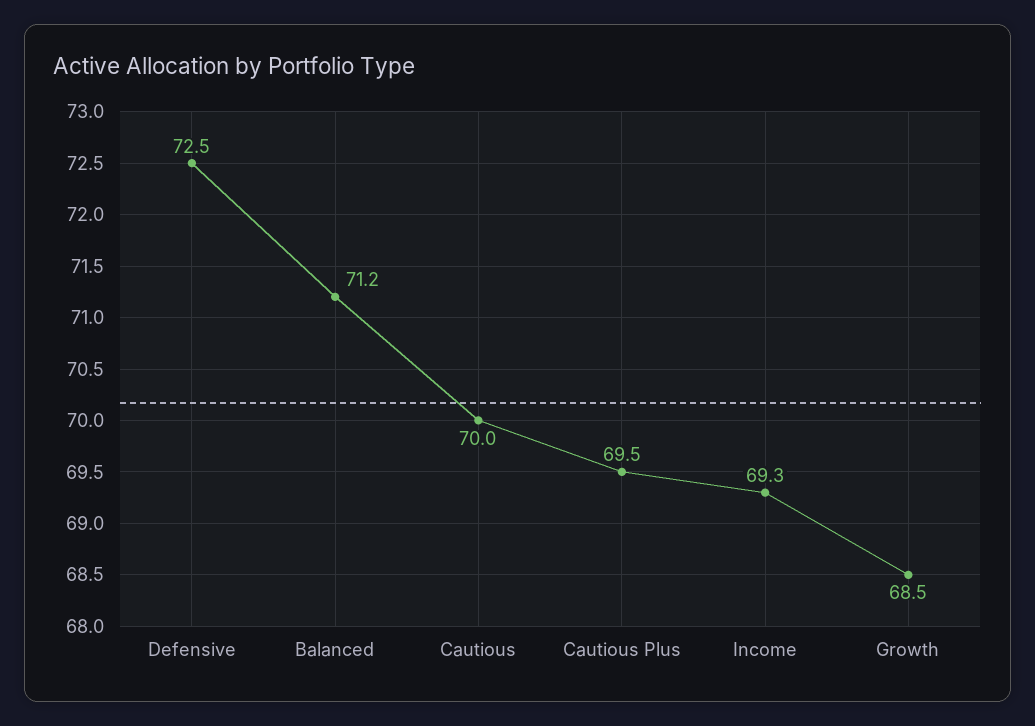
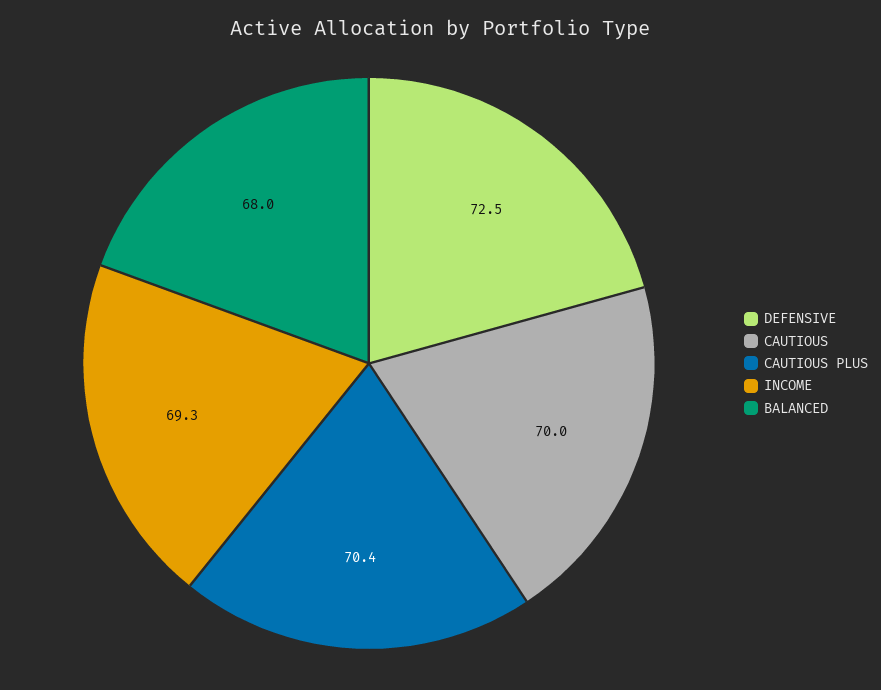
Balanced: 71.2 -> 68
Cautious Plus: 69.5 -> 70.4
Growth: 68.5 -> none

